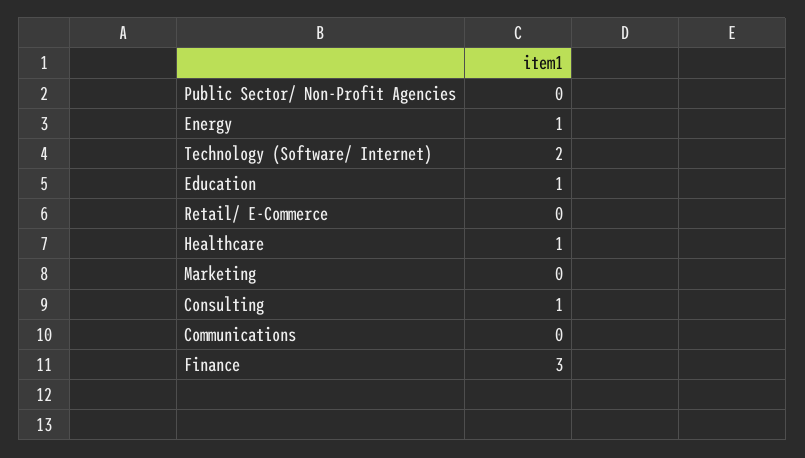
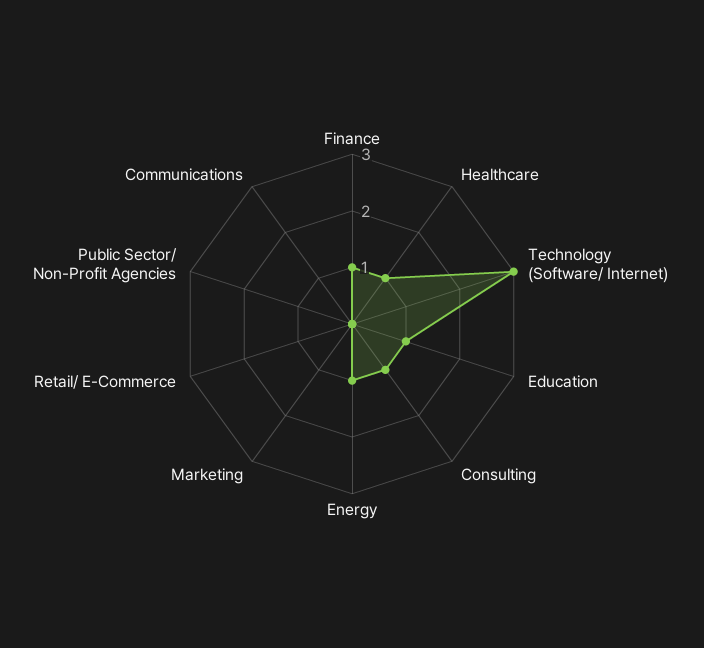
Technology (Software/ Internet): 2 -> 3
Finance: 3 -> 1

